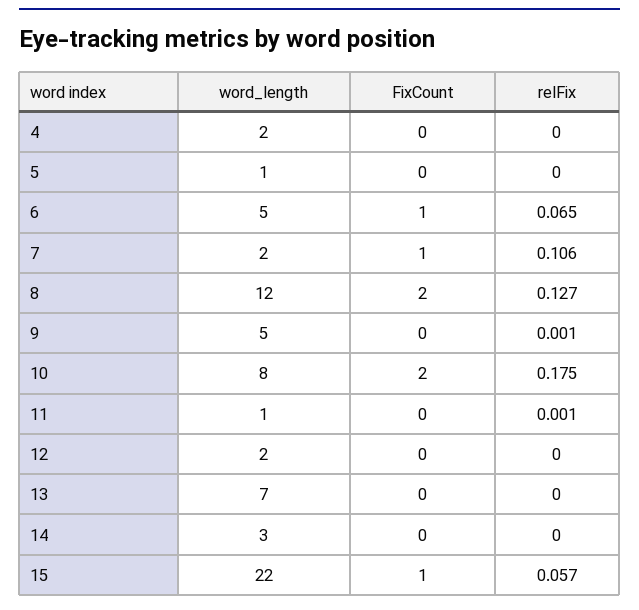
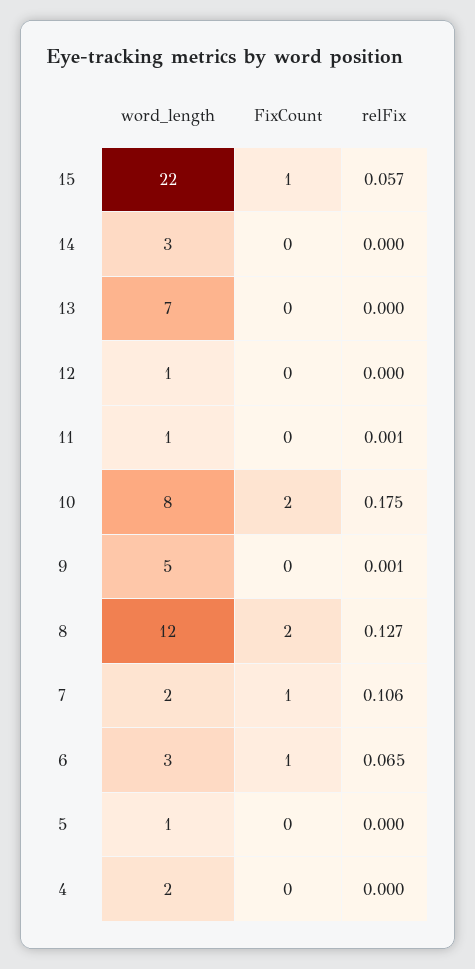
word_length, 6: 5 -> 3
word_length, 12: 2 -> 1

